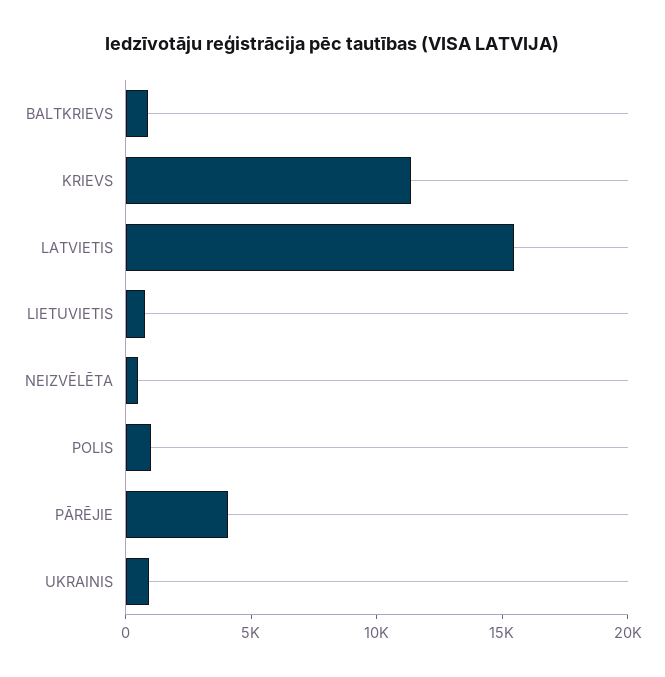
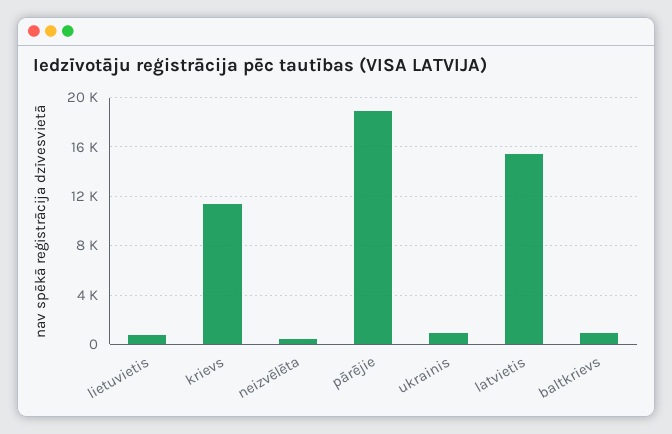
POLIS: 1000 -> none
PĀRĒJIE: 4000 -> 19000

